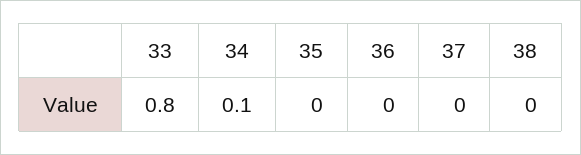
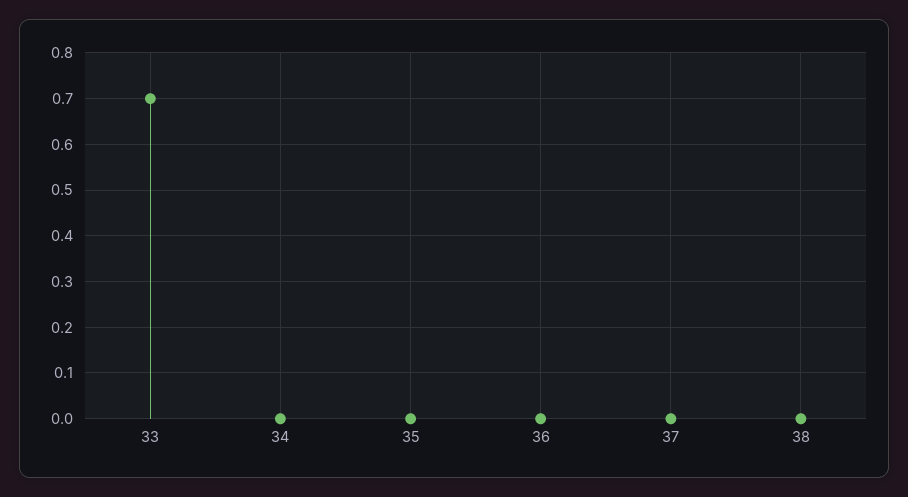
33: 0.8 -> 0.7
34: 0.1 -> 0

